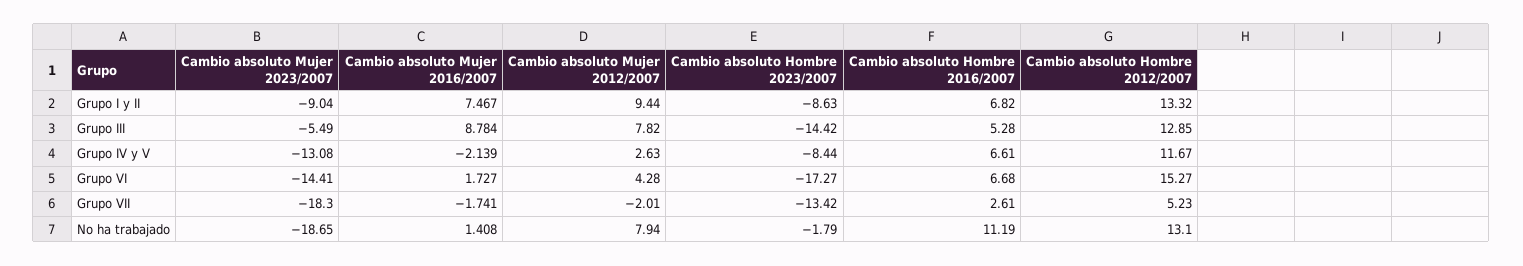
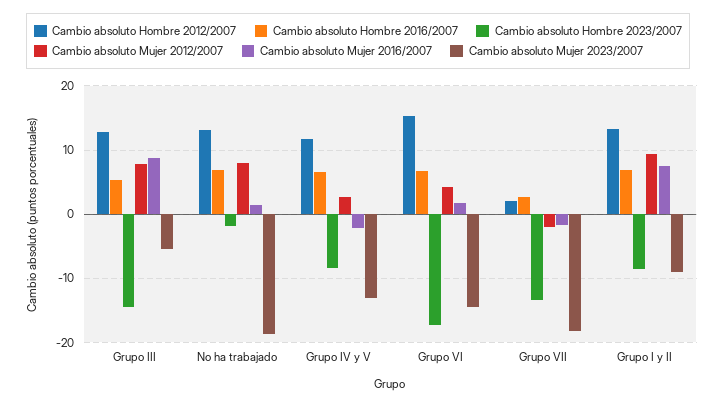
Cambio absoluto Hombre 2012/2007, Grupo VII: 5.23 -> 2
Cambio absoluto Hombre 2016/2007, No ha trabajado: 11.19 -> 7

